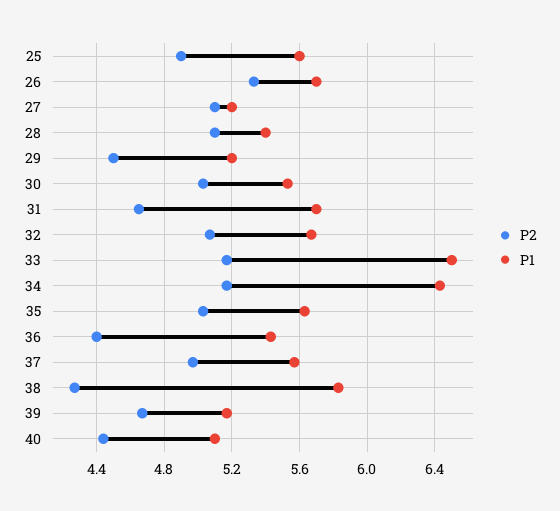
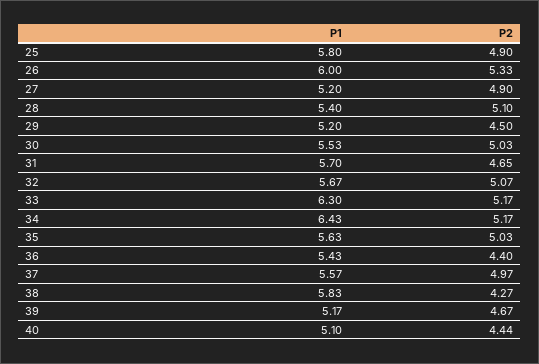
P1, 25: 5.6 -> 5.8
P1, 26: 5.7 -> 6
P2, 27: 5.1 -> 4.9
P1, 33: 6.5 -> 6.3

